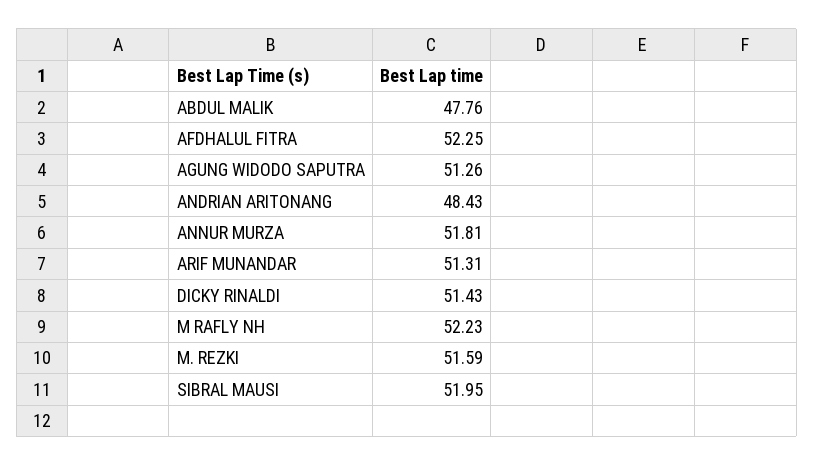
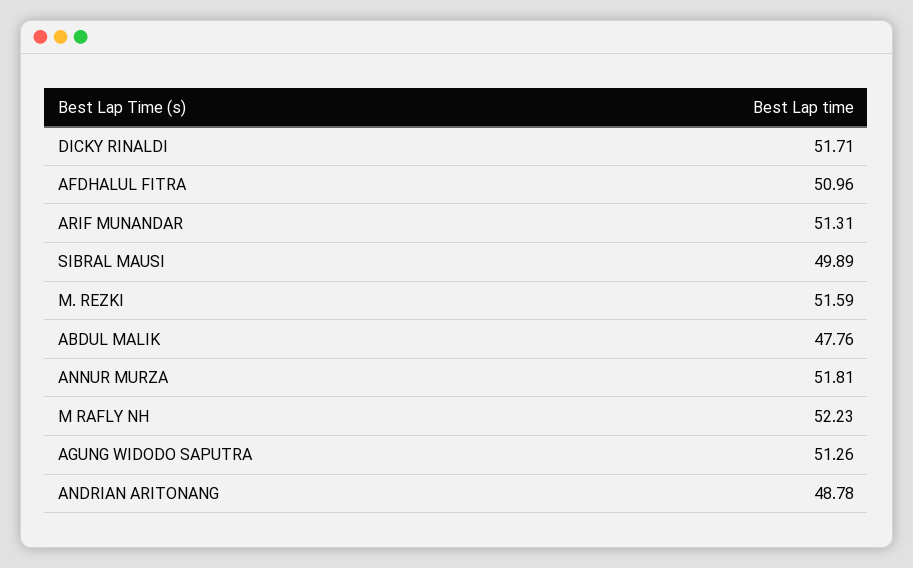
AFDHALUL FITRA: 52.25 -> 50.96
ANDRIAN ARITONANG: 48.43 -> 48.78
DICKY RINALDI: 51.43 -> 51.71
SIBRAL MAUSI: 51.95 -> 49.89

